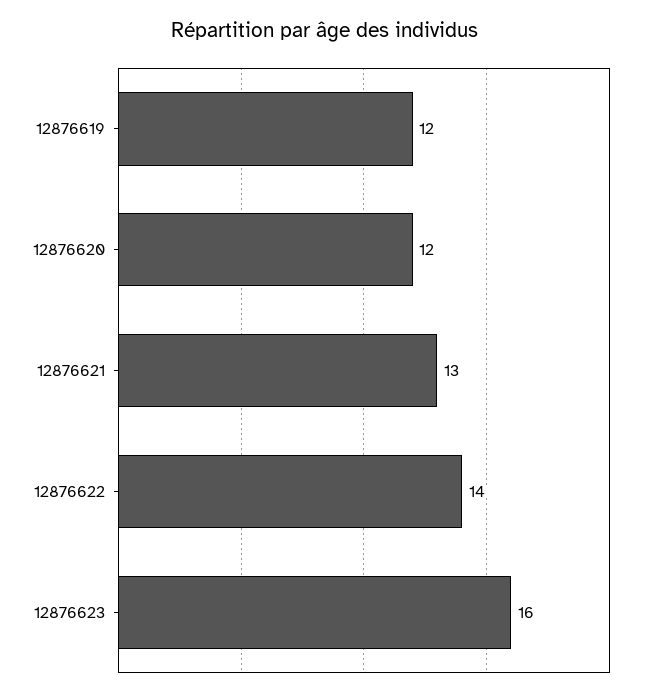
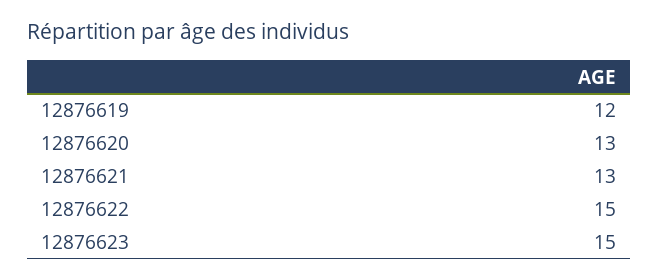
12876620: 12 -> 13
12876622: 14 -> 15
12876623: 16 -> 15

